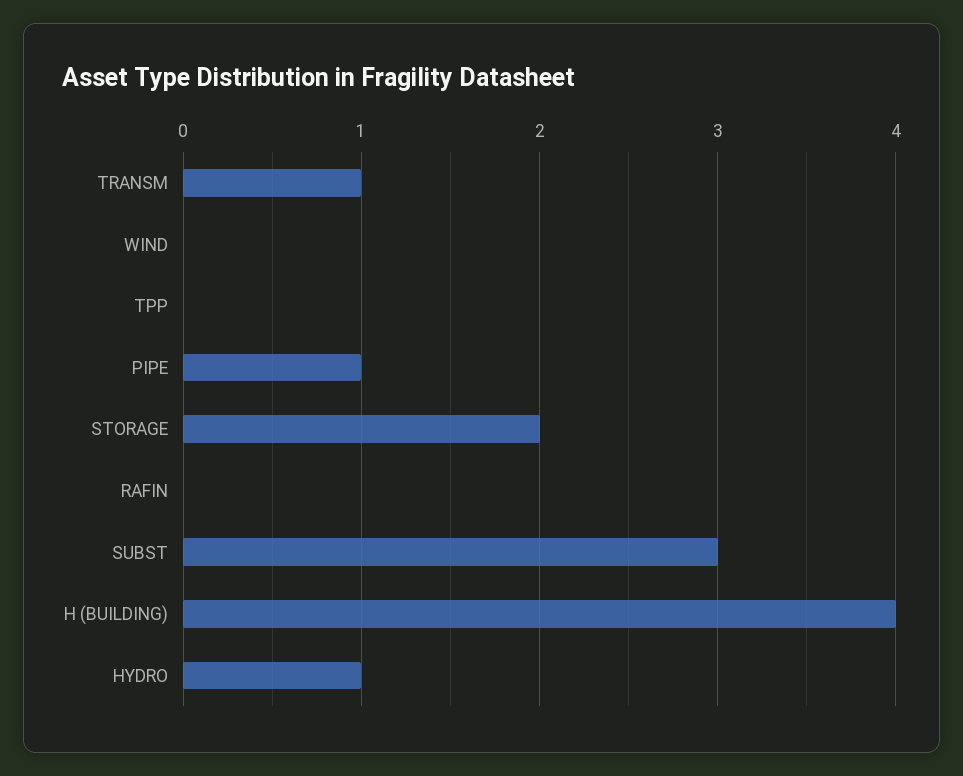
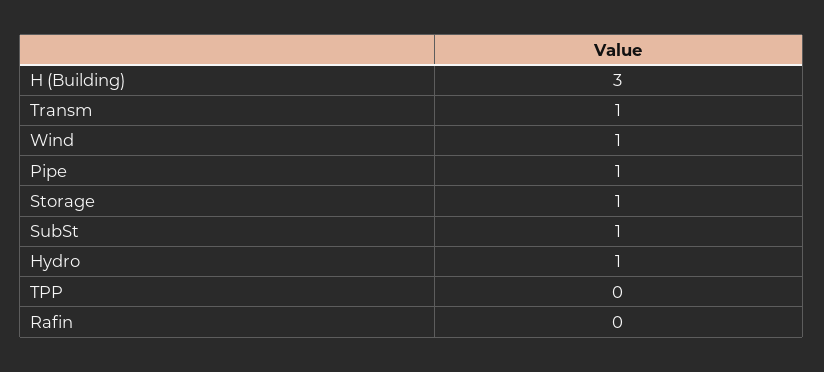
WIND: 0 -> 1
STORAGE: 2 -> 1
SUBST: 3 -> 1
H (BUILDING): 4 -> 3

